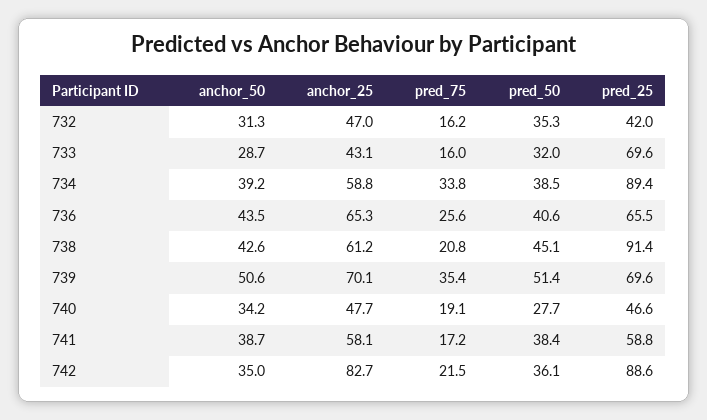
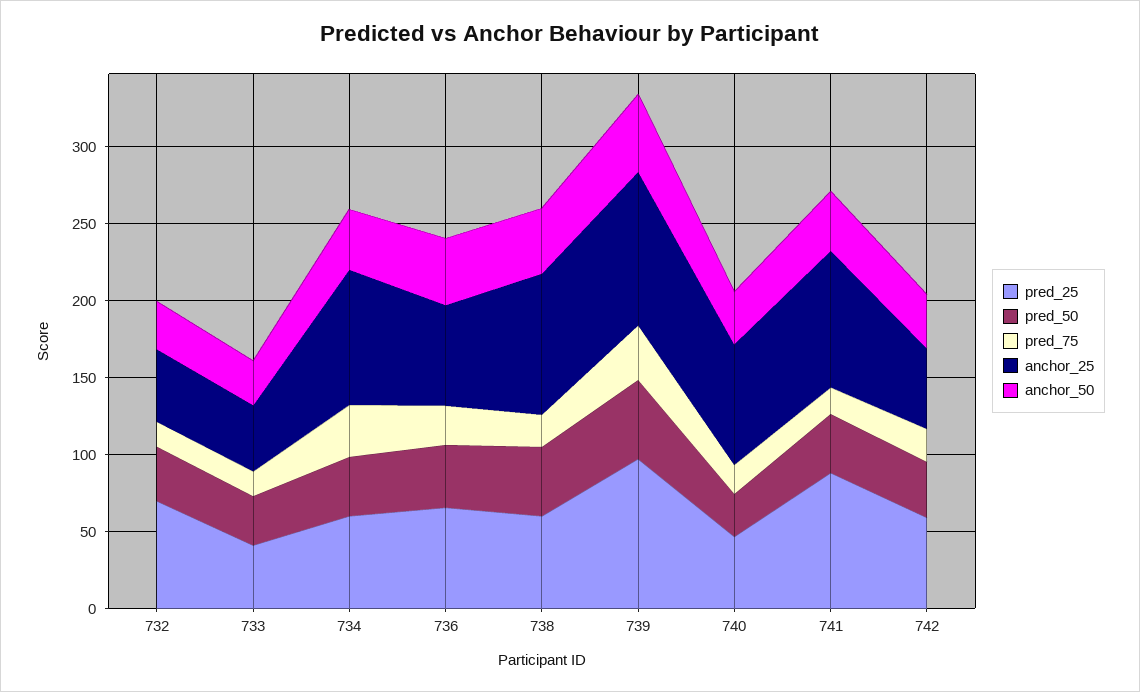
pred_25, 732: 42 -> 70
pred_25, 733: 69.6 -> 40
anchor_25, 734: 58.8 -> 90
pred_25, 734: 89.4 -> 60
anchor_25, 738: 61.2 -> 90
pred_25, 738: 91.4 -> 60
anchor_25, 739: 70.1 -> 100
pred_25, 739: 69.6 -> 100
anchor_25, 740: 47.7 -> 80
anchor_25, 741: 58.1 -> 90
pred_25, 741: 58.8 -> 90
anchor_25, 742: 82.7 -> 50
pred_25, 742: 88.6 -> 60

